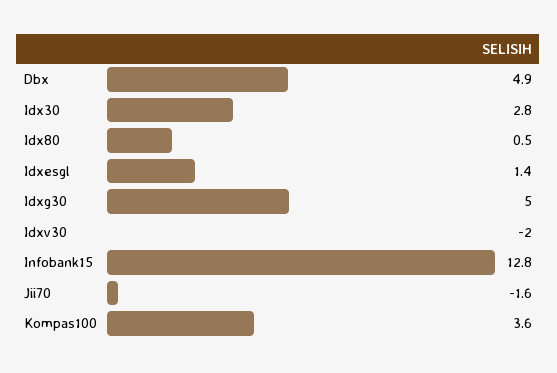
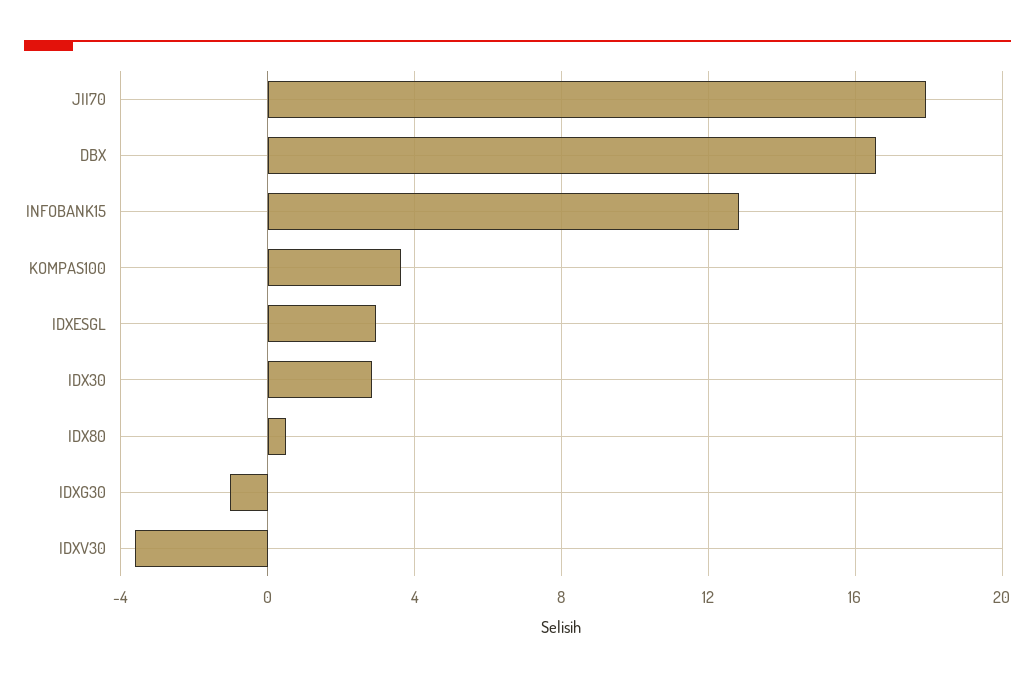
Dbx: 4.9 -> 16.5
Idxesgl: 1.4 -> 3
Idxg30: 5 -> -1
Idxv30: -2 -> -3.5
Jii70: -1.6 -> 18

